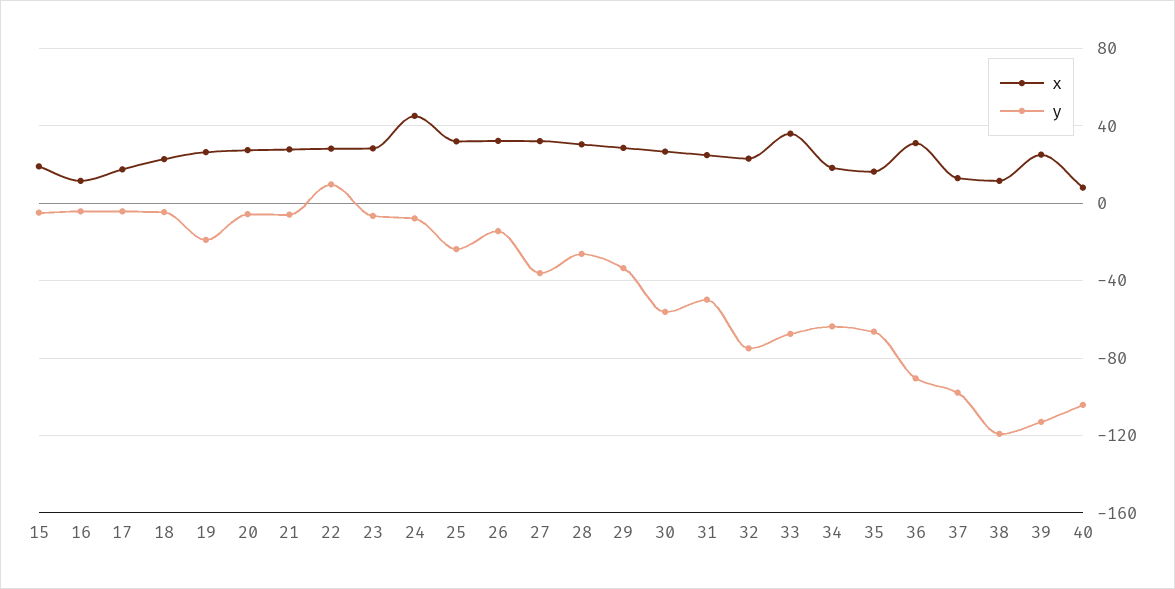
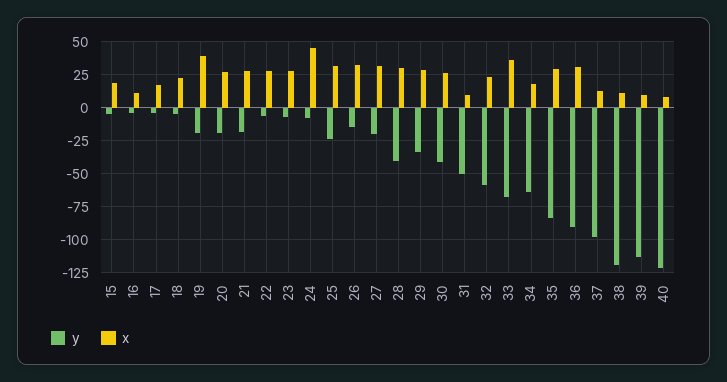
x, 19: 25 -> 40
y, 20: -5 -> -20
y, 21: -5 -> -20
y, 22: 10 -> -5
y, 27: -35 -> -20
y, 28: -25 -> -40
y, 30: -55 -> -40
x, 31: 25 -> 10
y, 32: -75 -> -60
x, 35: 15 -> 30
y, 35: -65 -> -85
x, 39: 25 -> 10
y, 40: -105 -> -120

